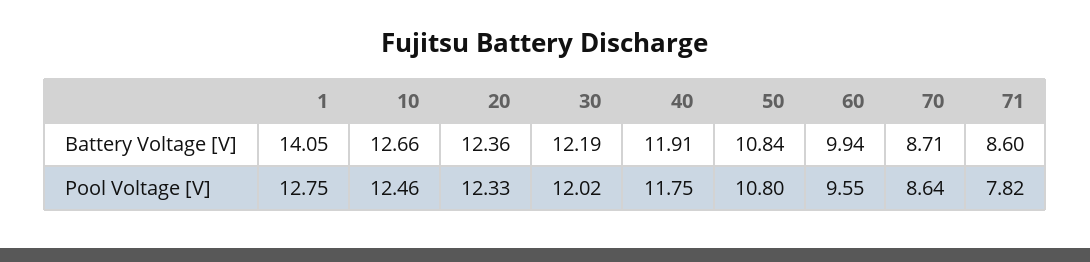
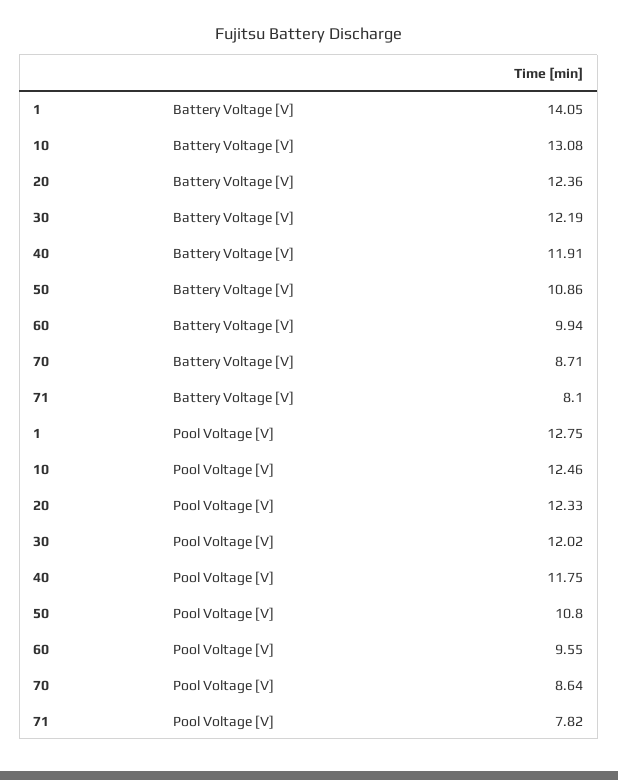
10, Battery Voltage [V]: 12.66 -> 13.08
50, Battery Voltage [V]: 10.84 -> 10.86
71, Battery Voltage [V]: 8.6 -> 8.1

